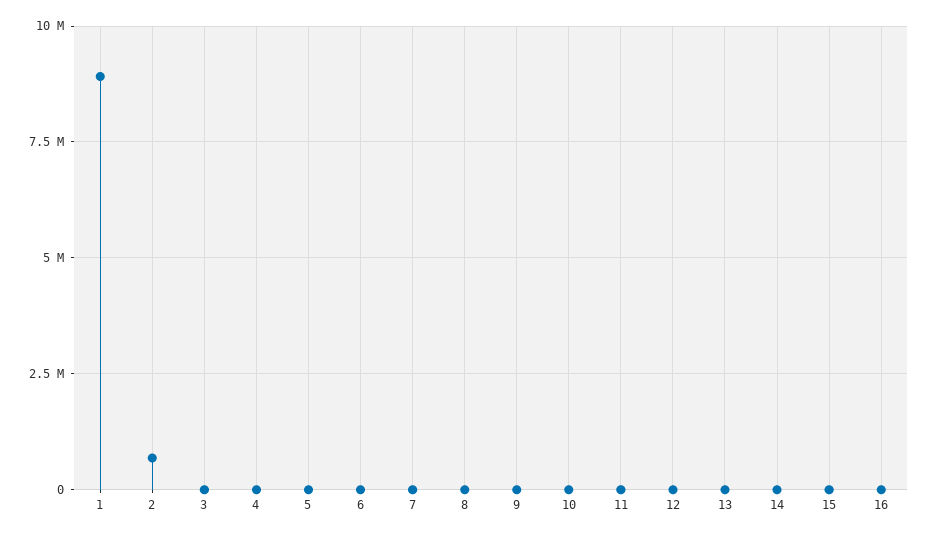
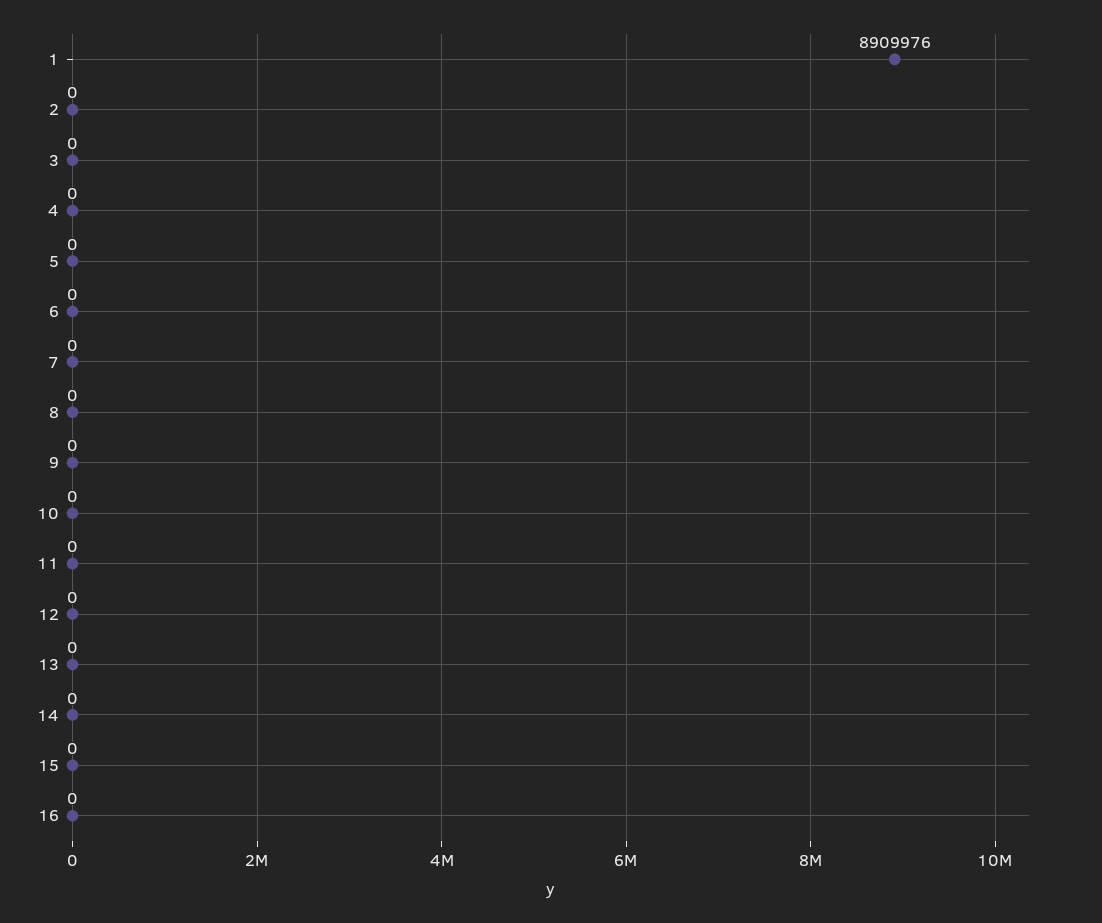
2: 750000 -> 0

